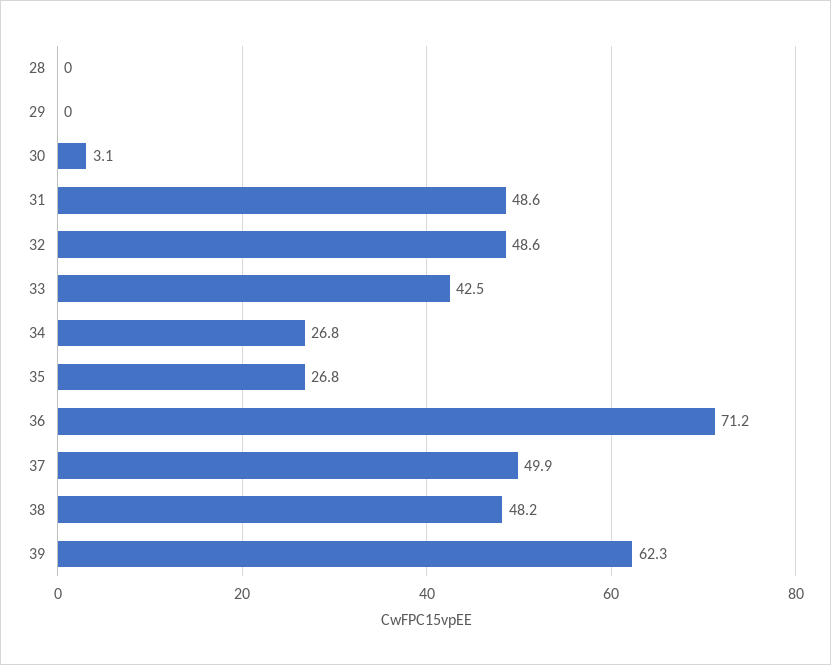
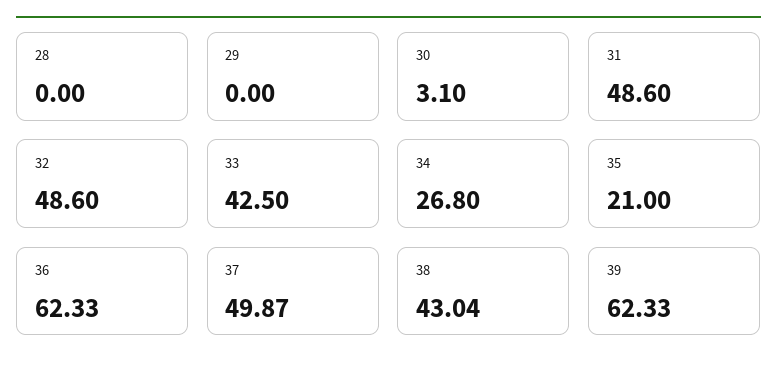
35: 26.8 -> 21
36: 71.2 -> 62.33
38: 48.2 -> 43.04

